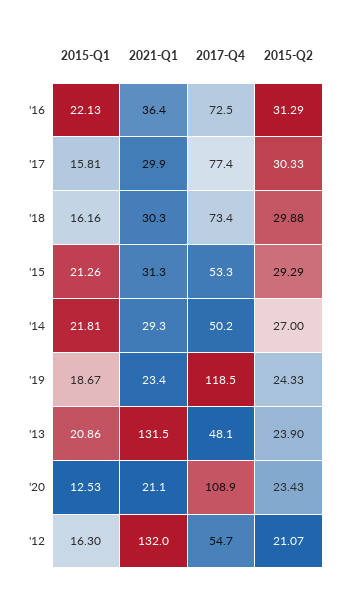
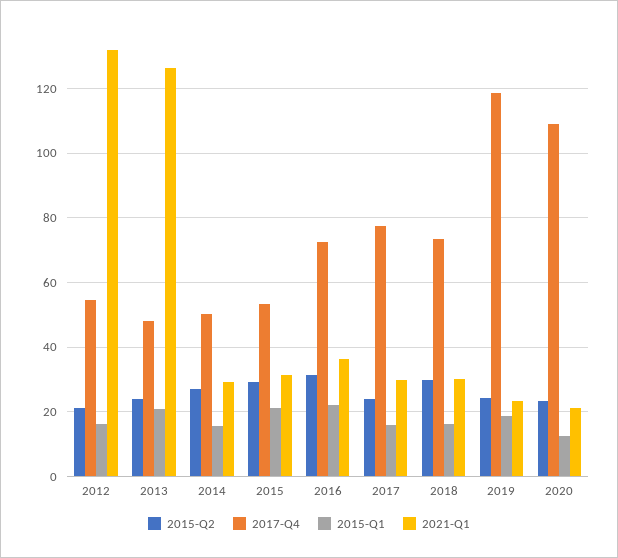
2015-Q2, '17: 30.33 -> 24
2015-Q1, '14: 21.81 -> 16
2021-Q1, '13: 131.5 -> 126

